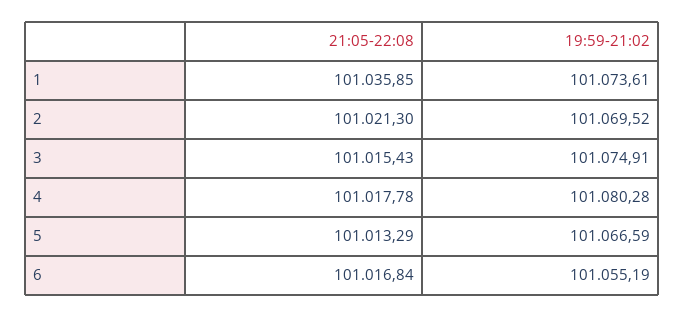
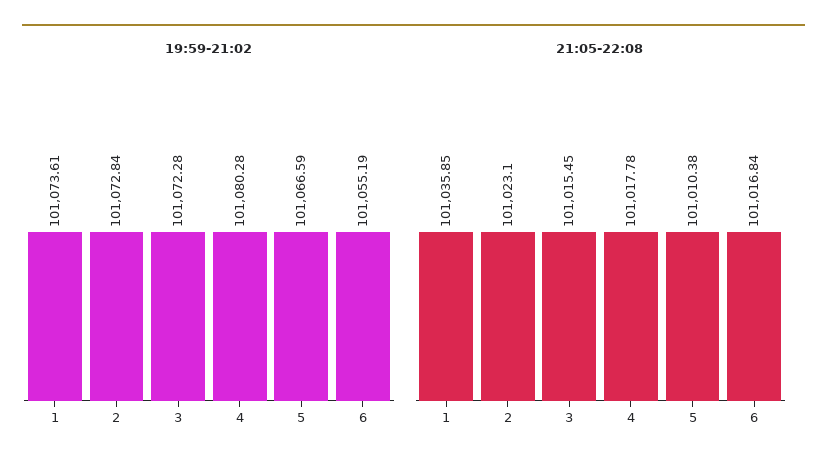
21:05-22:08, 2: 101021.3 -> 101023.1
19:59-21:02, 2: 101069.52 -> 101072.84
21:05-22:08, 3: 101015.43 -> 101015.45
19:59-21:02, 3: 101074.91 -> 101072.28
21:05-22:08, 5: 101013.29 -> 101010.38

